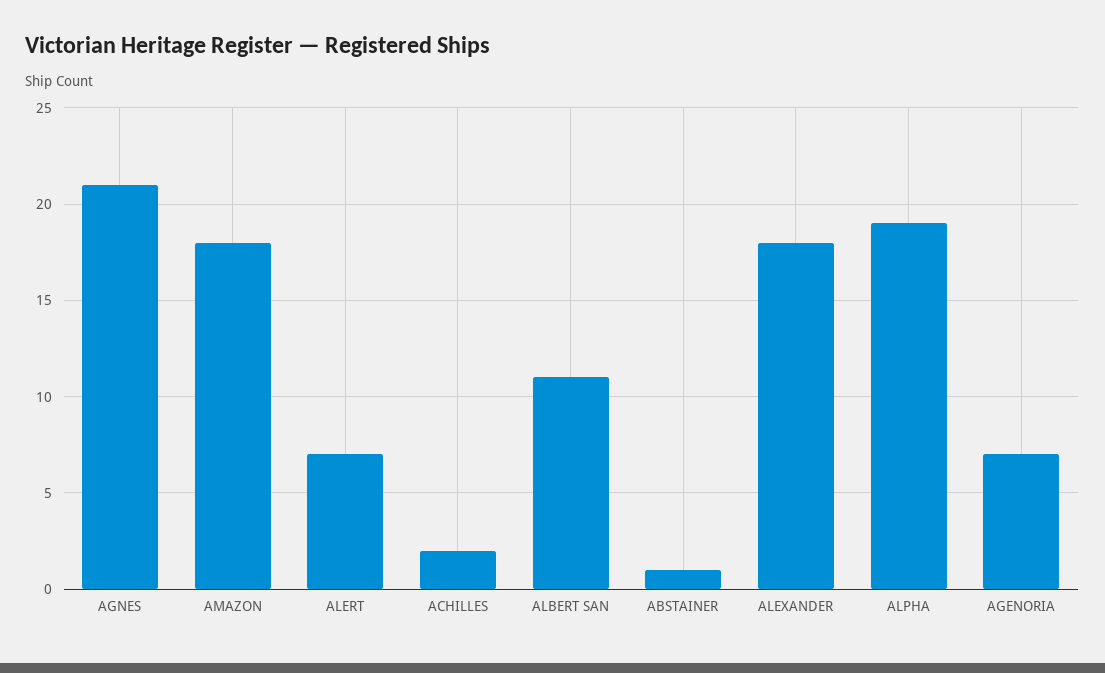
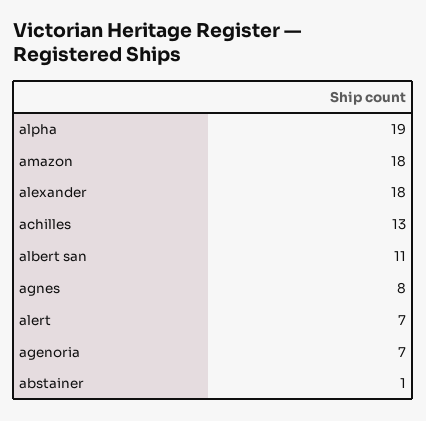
AGNES: 21 -> 8
ACHILLES: 2 -> 13

